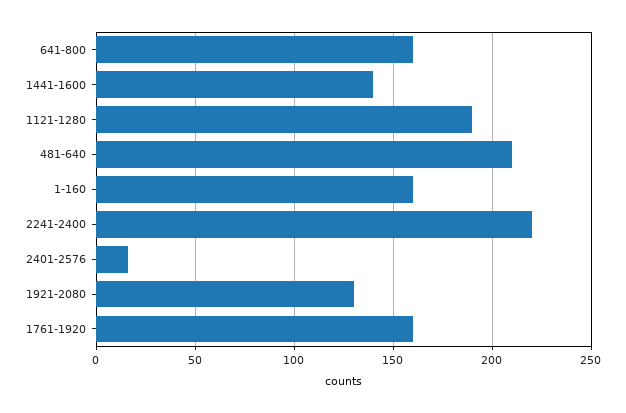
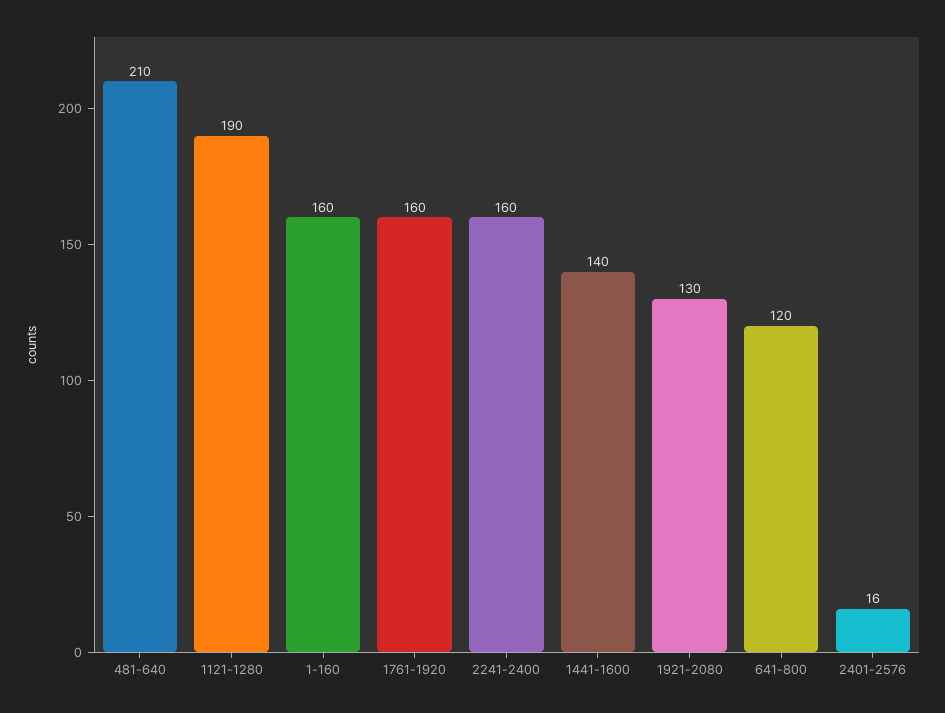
641-800: 160 -> 120
2241-2400: 220 -> 160

